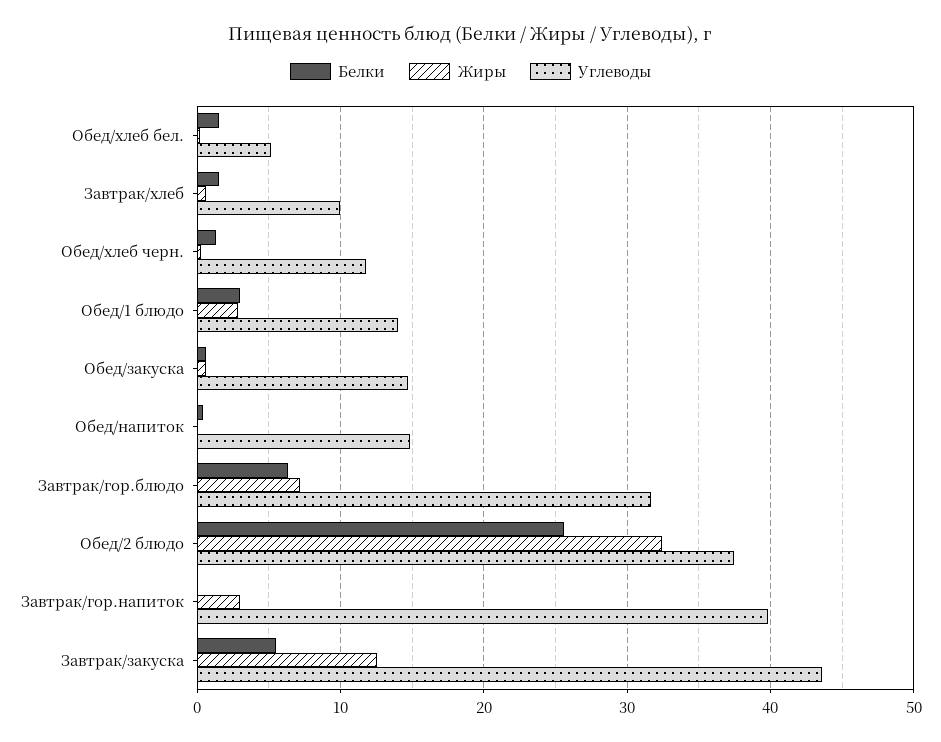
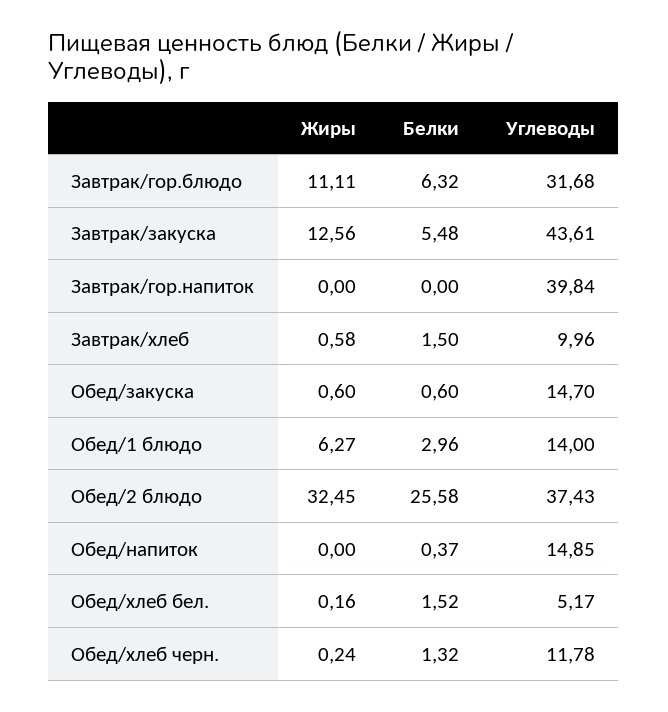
Жиры, Обед/1 блюдо: 3 -> 6.27
Жиры, Завтрак/гор.блюдо: 7 -> 11.11
Жиры, Завтрак/гор.напиток: 3 -> 0

